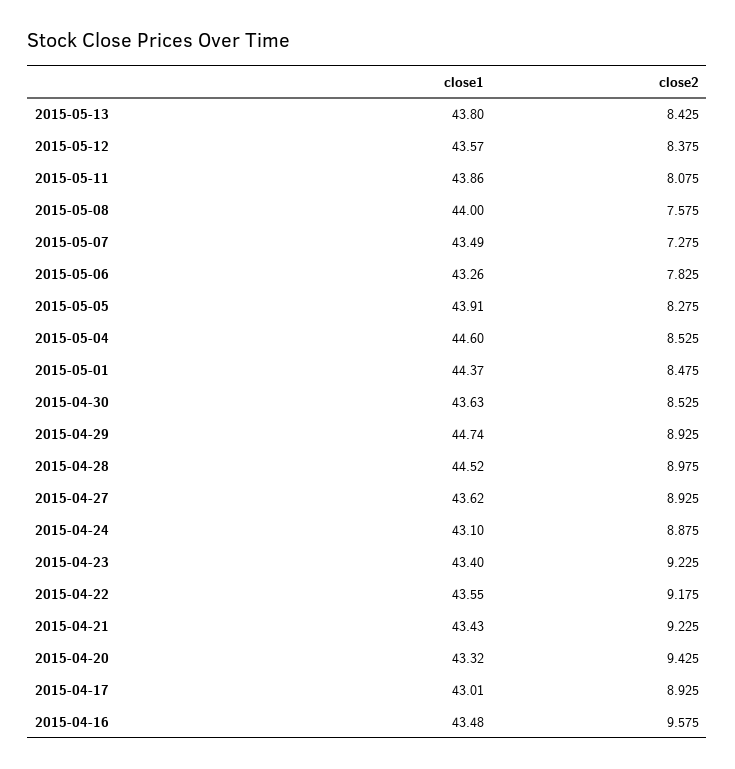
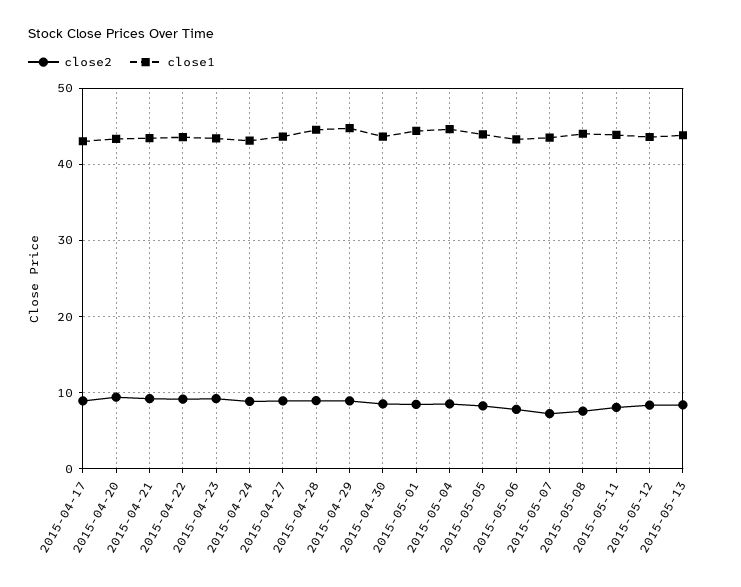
close1, 2015-04-16: 43.48 -> none
close2, 2015-04-16: 9.575 -> none

